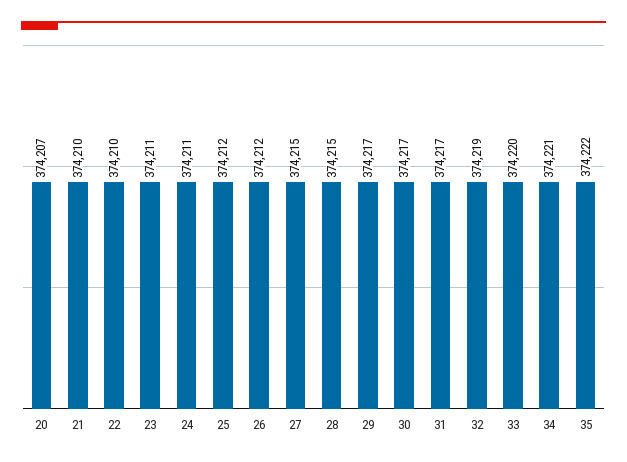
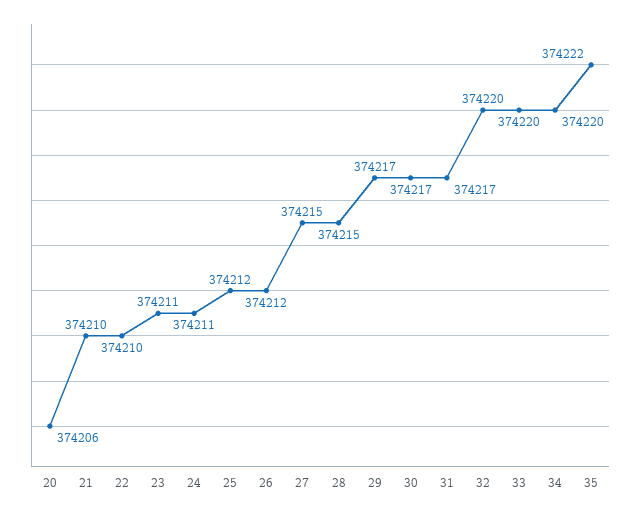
20: 374207 -> 374206
32: 374219 -> 374220
34: 374221 -> 374220

